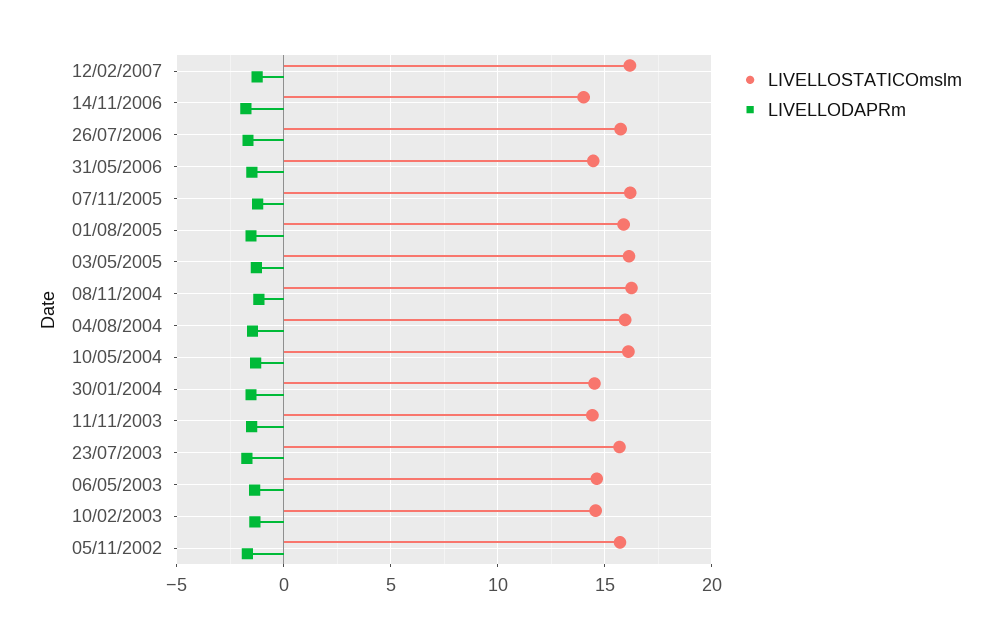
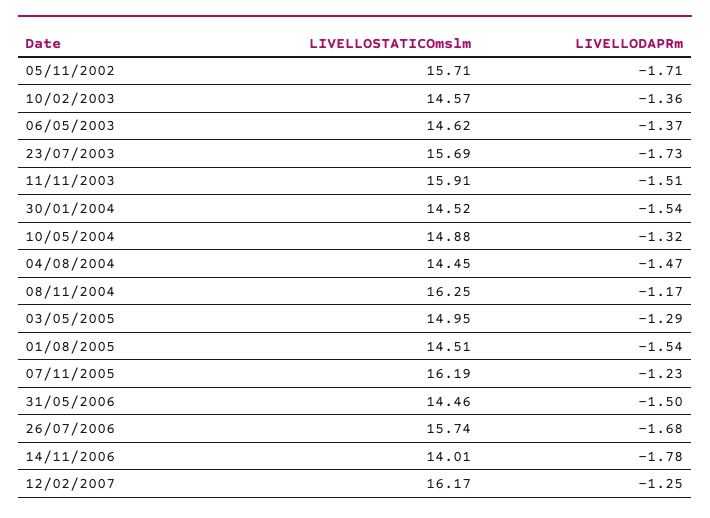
LIVELLOSTATICOmslm, 01/08/2005: 16 -> 14.51
LIVELLOSTATICOmslm, 03/05/2005: 16 -> 14.95
LIVELLOSTATICOmslm, 04/08/2004: 16 -> 14.45
LIVELLOSTATICOmslm, 10/05/2004: 16 -> 14.88
LIVELLOSTATICOmslm, 11/11/2003: 14.5 -> 15.91

